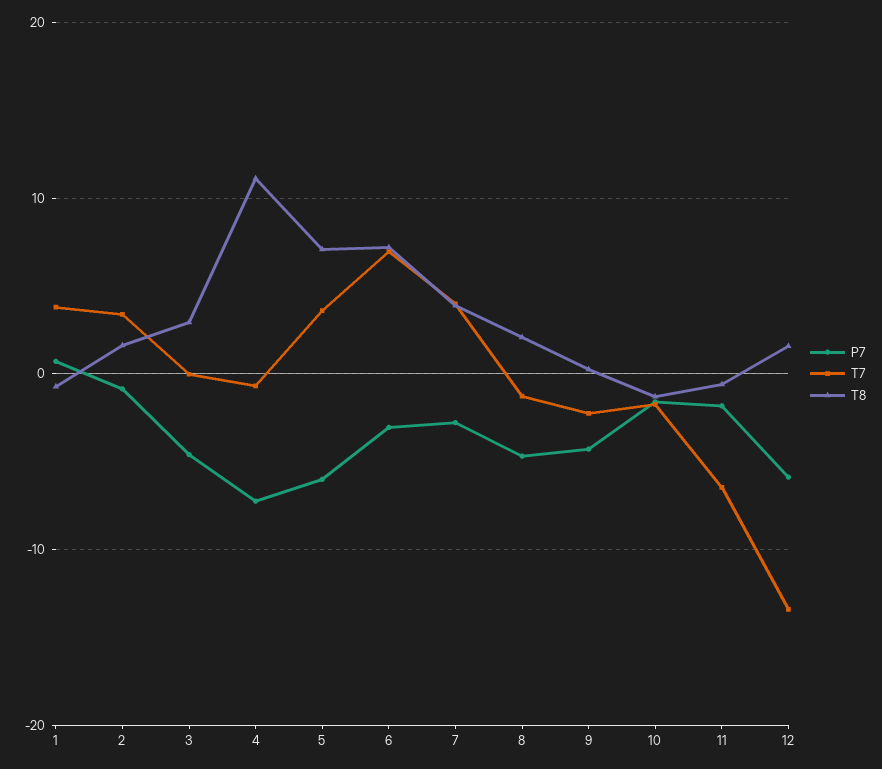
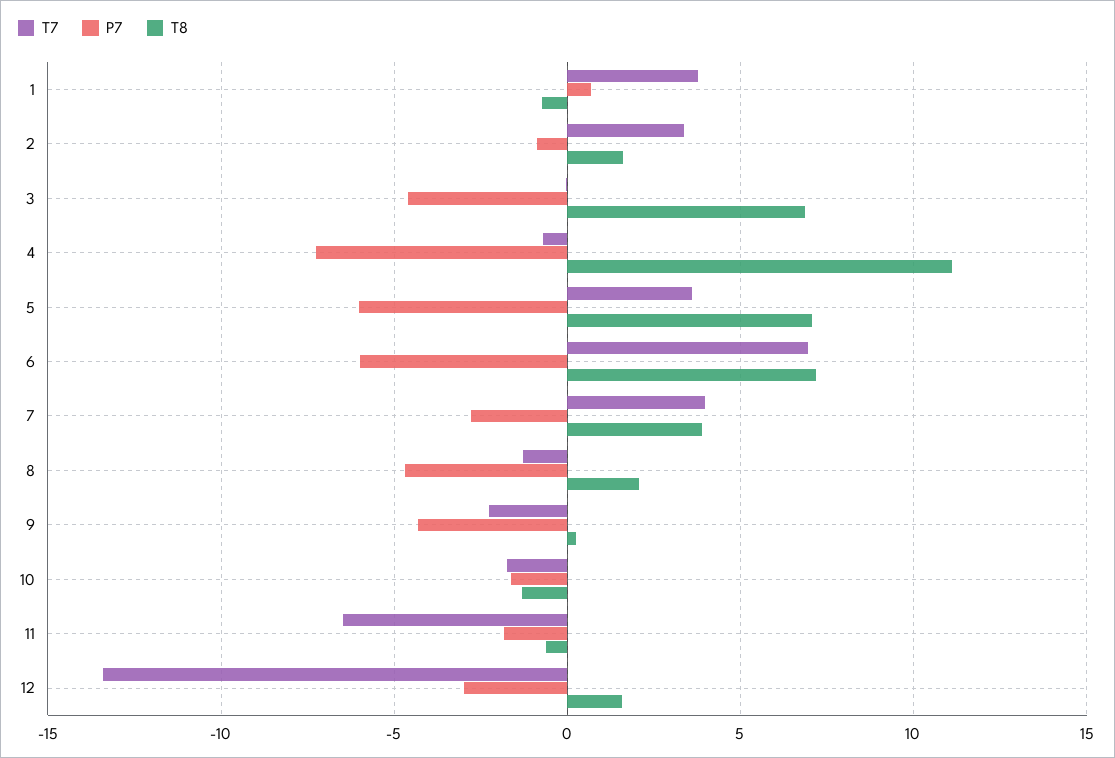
T8, 3: 3 -> 7
P7, 6: -3 -> -6
P7, 12: -6 -> -3

